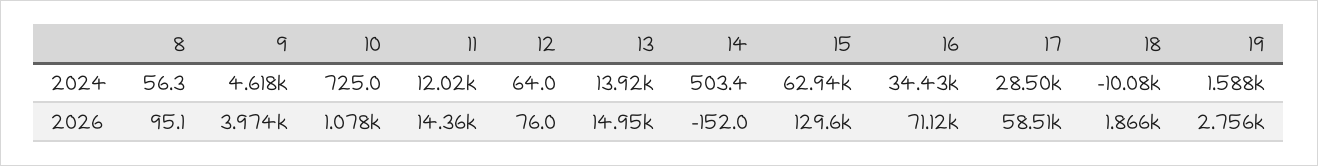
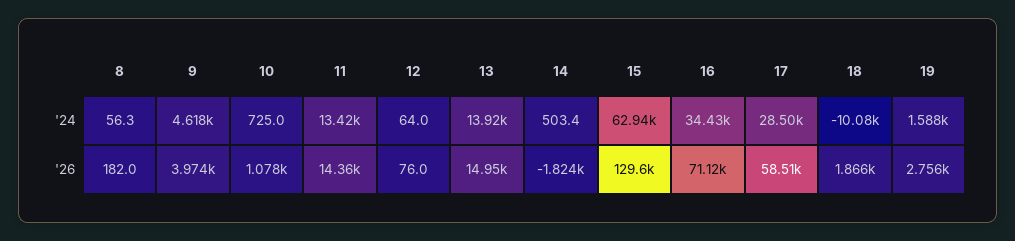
11, 2024: 12020 -> 13420
8, 2026: 95.1 -> 182
14, 2026: -152 -> -1824

